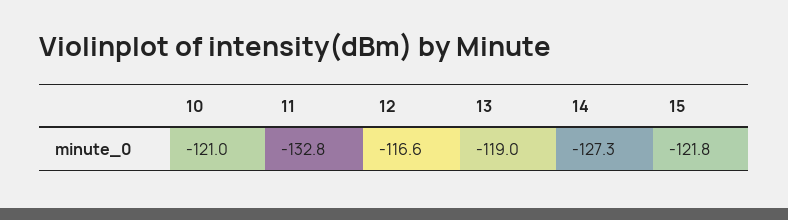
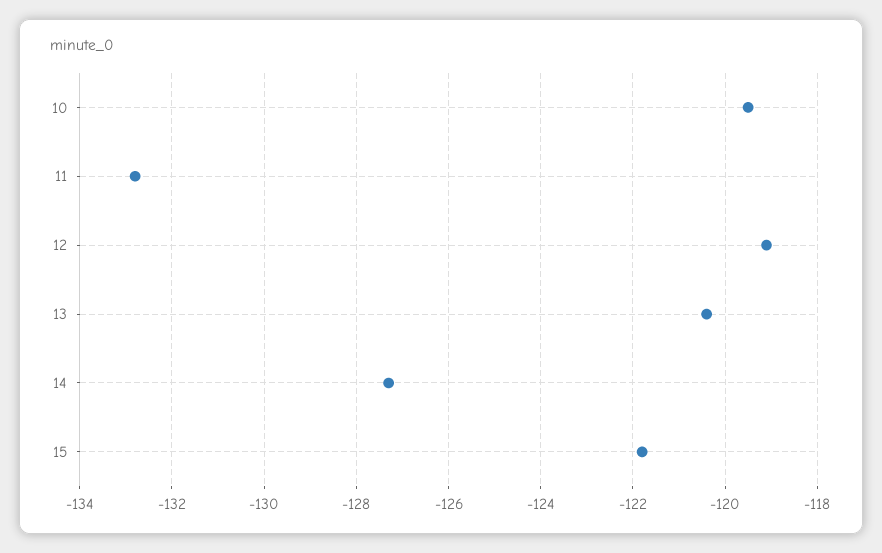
10: -121 -> -119.5
12: -116.6 -> -119
13: -119 -> -120.5

